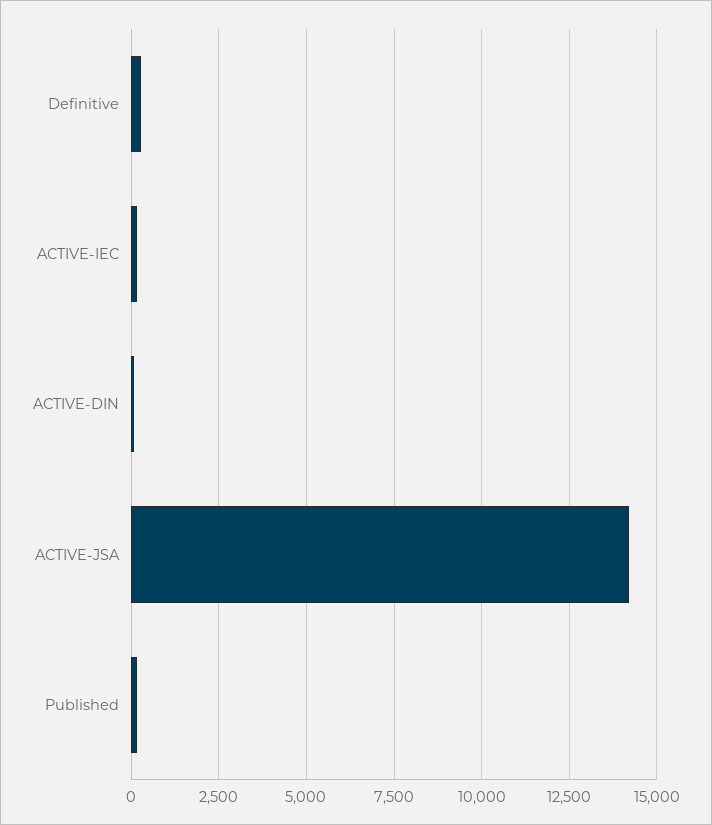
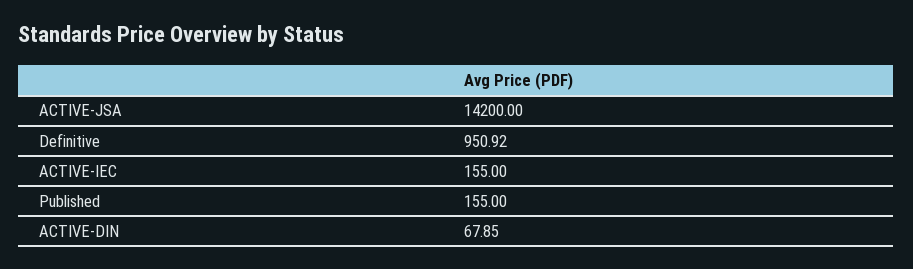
Definitive: 250 -> 950.92

